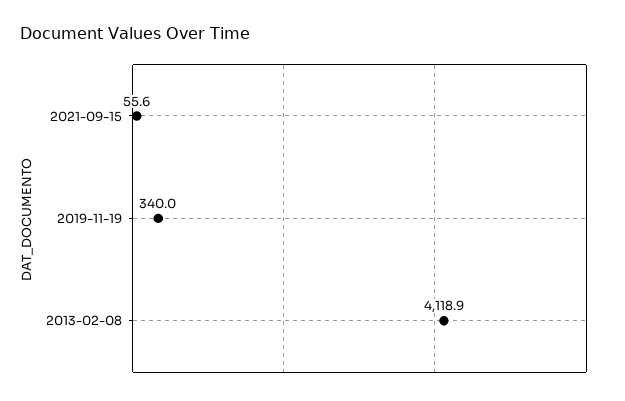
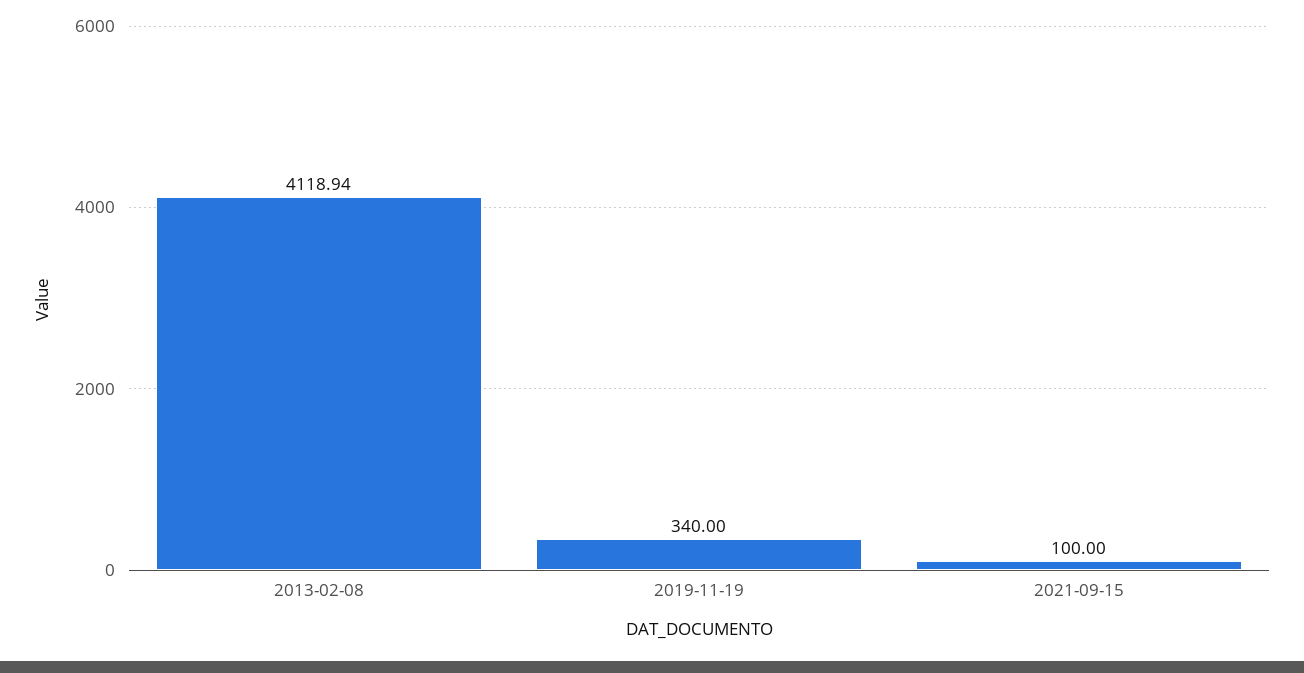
2021-09-15: 55.6 -> 100

